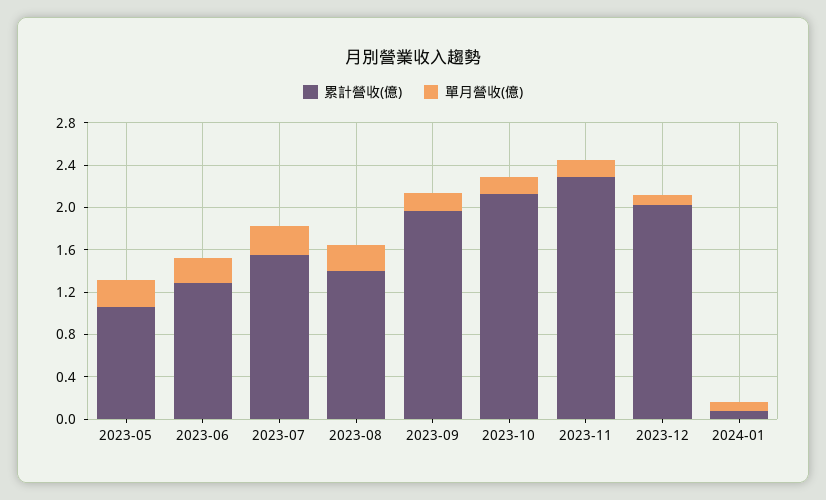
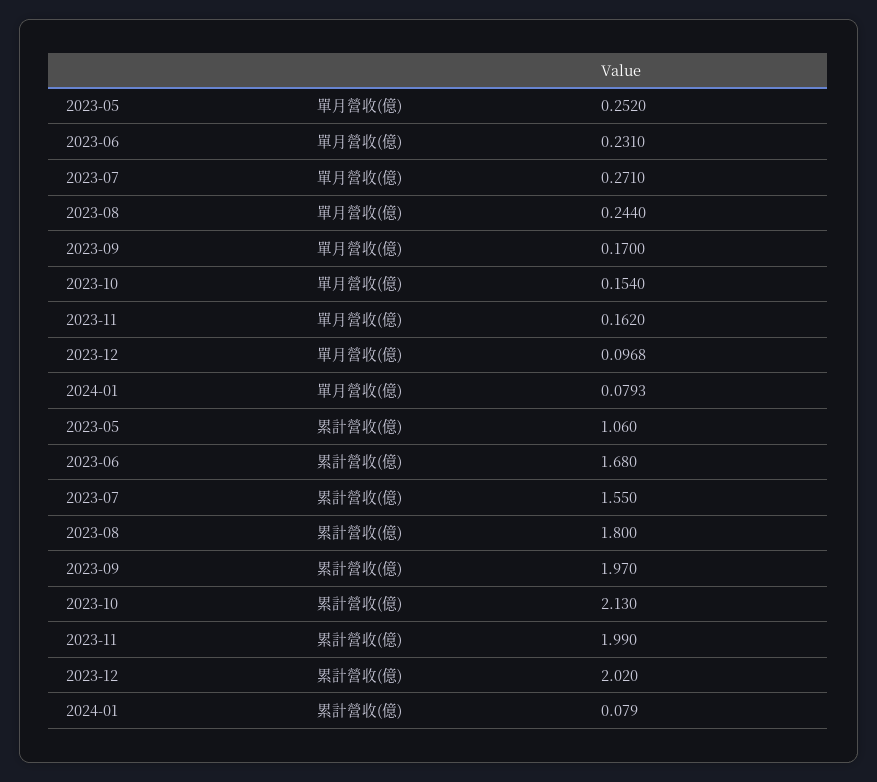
累計營收(億), 2023-06: 1.3 -> 1.68
累計營收(億), 2023-08: 1.4 -> 1.8
累計營收(億), 2023-11: 2.3 -> 1.99

